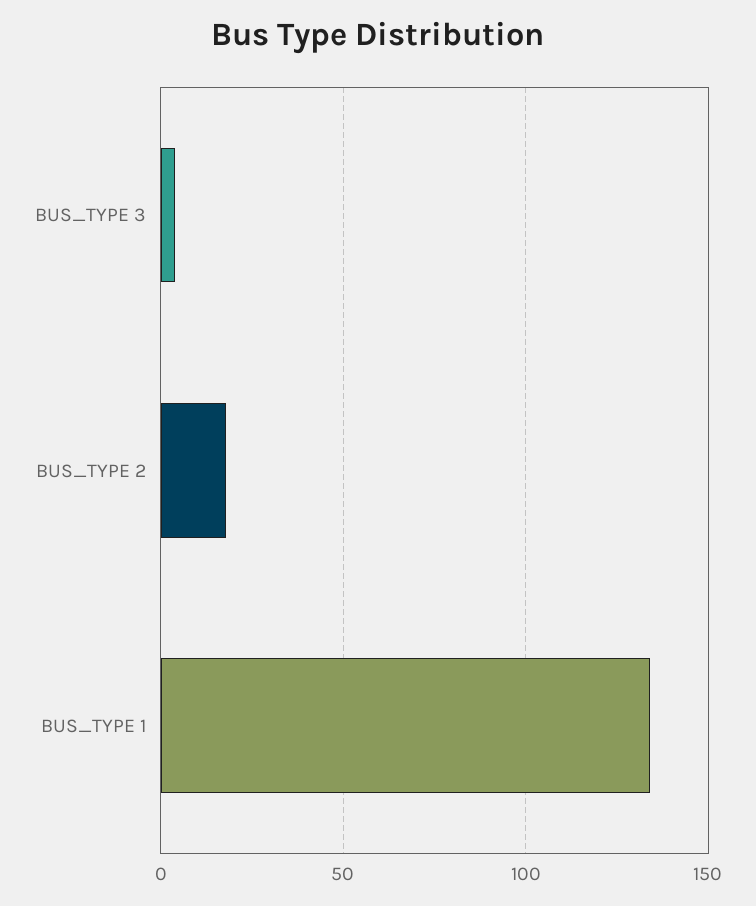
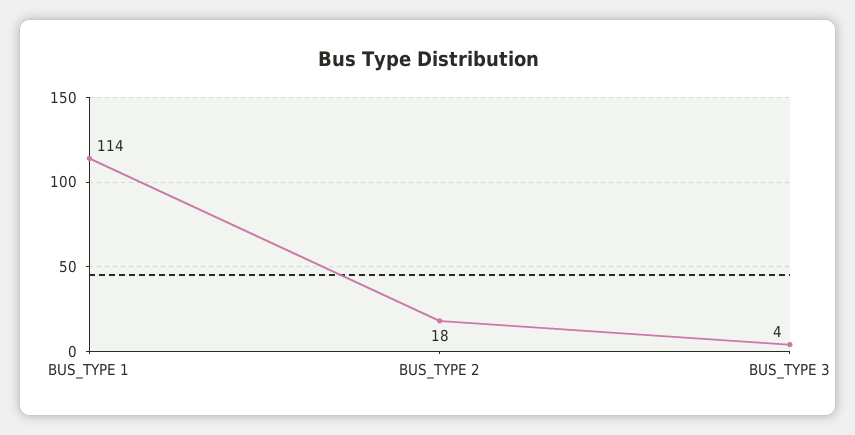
BUS_TYPE 1: 135 -> 114

